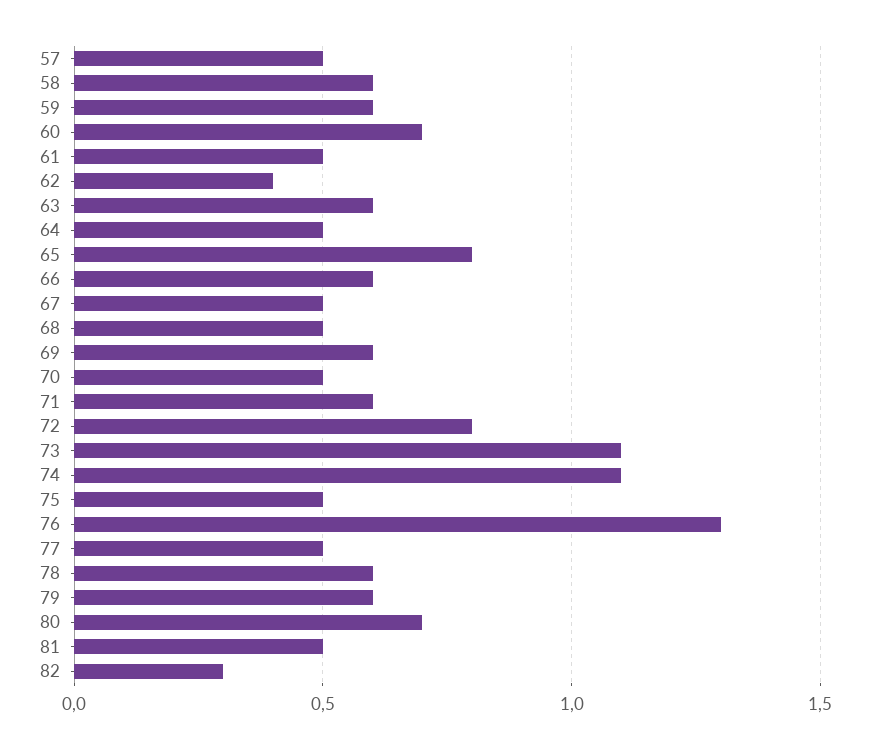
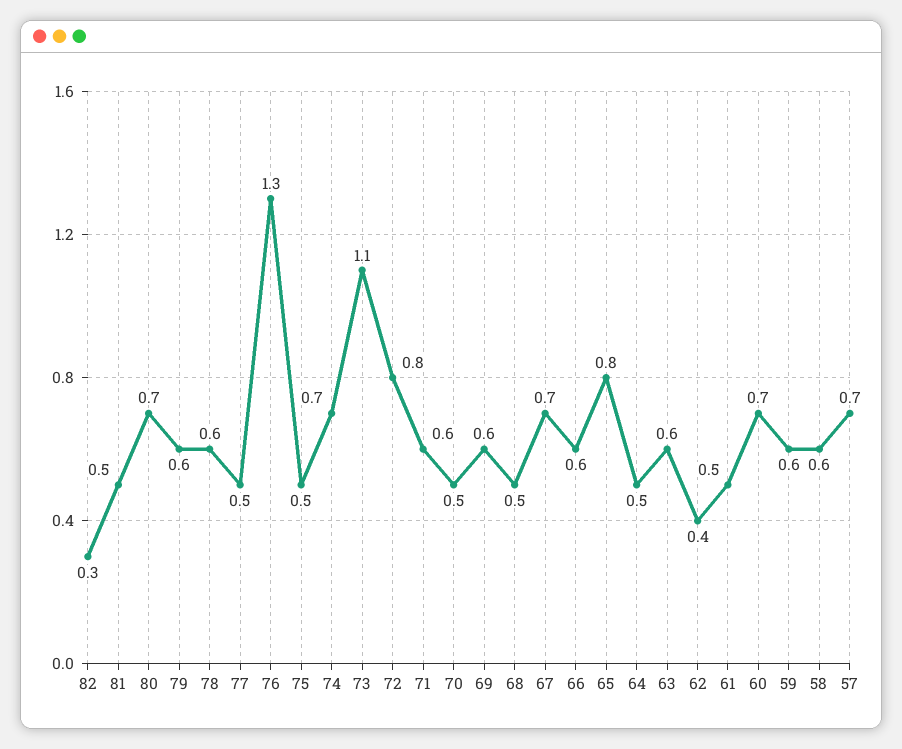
57: 0.5 -> 0.7
67: 0.5 -> 0.7
74: 1.1 -> 0.7

